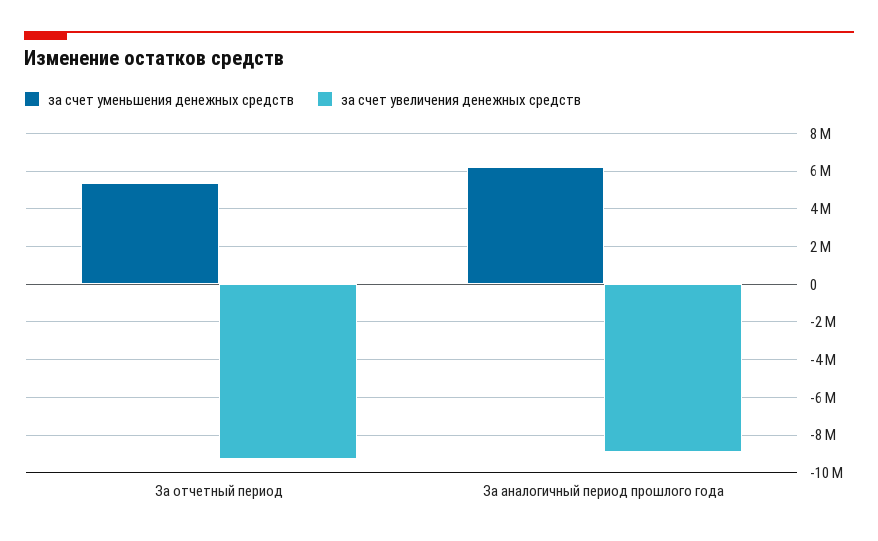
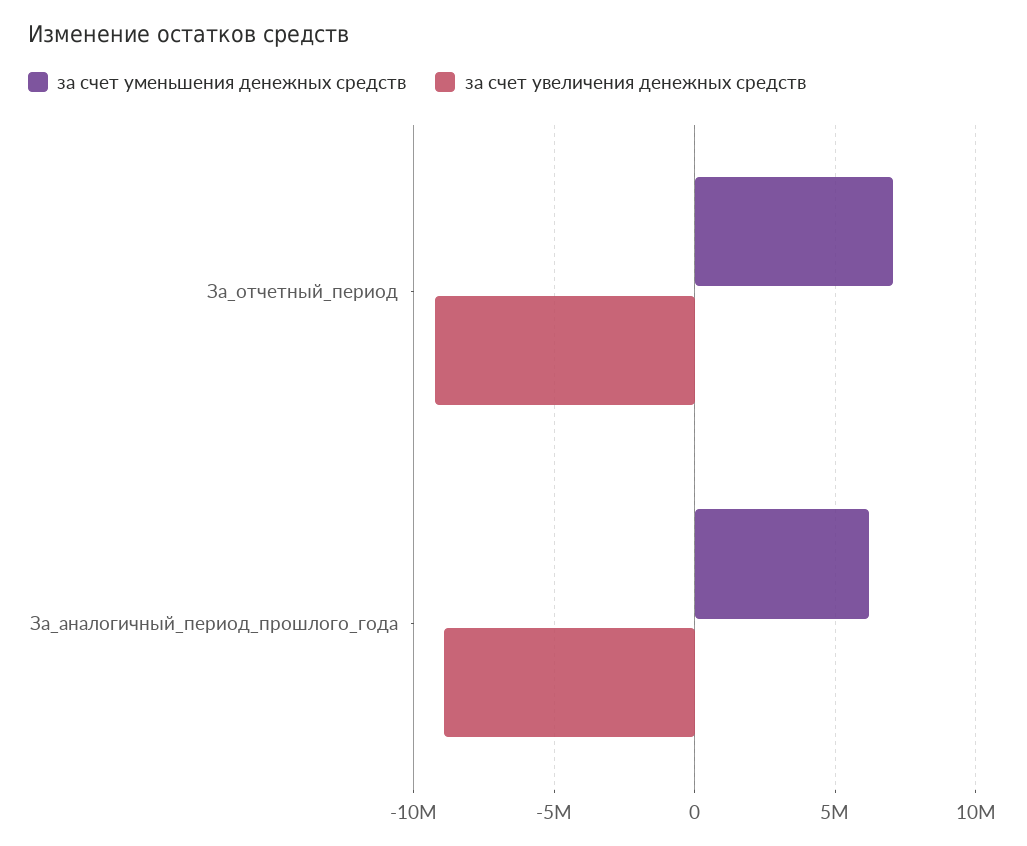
за счет уменьшения денежных средств, За отчетный период: 5500000 -> 7000000

